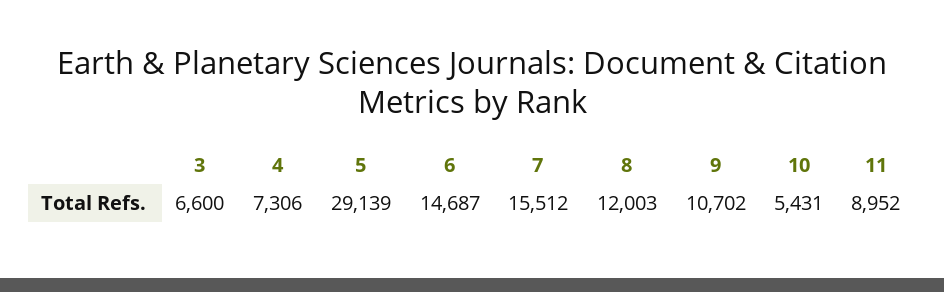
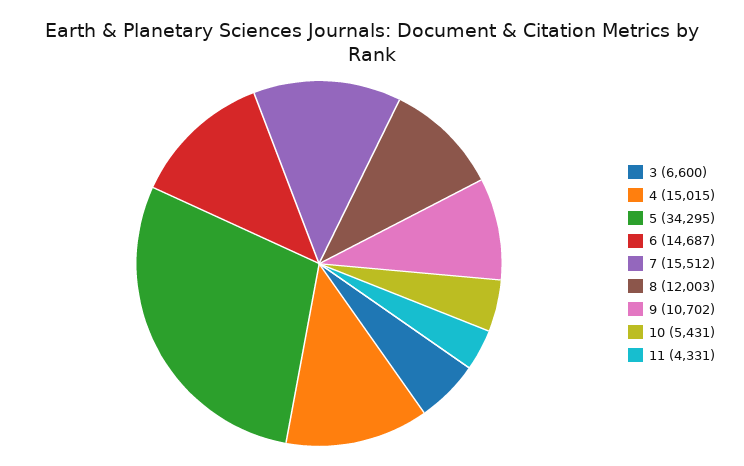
4: 7306 -> 15015
5: 29139 -> 34295
11: 8952 -> 4331

